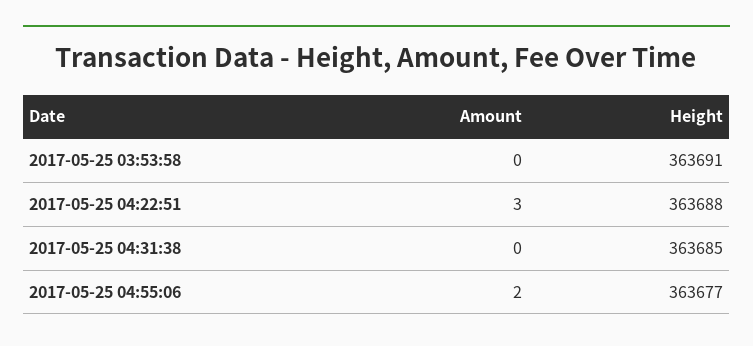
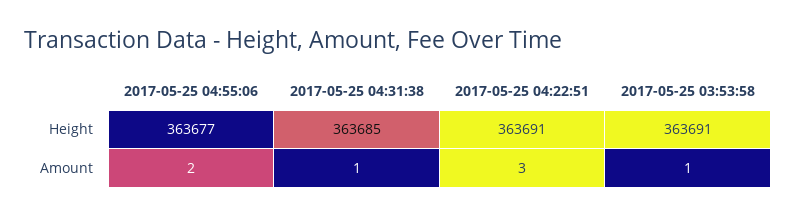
Amount, 2017-05-25 03:53:58: 0 -> 1
Height, 2017-05-25 04:22:51: 363688 -> 363691
Amount, 2017-05-25 04:31:38: 0 -> 1

